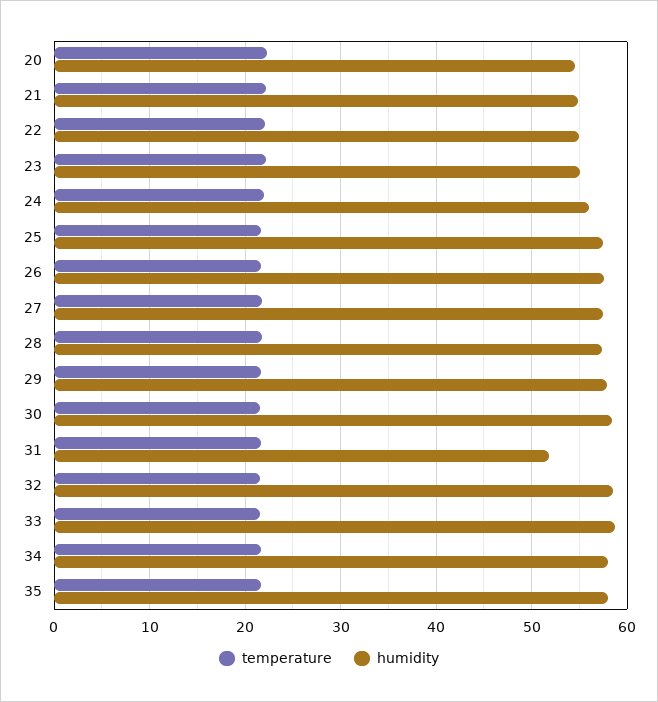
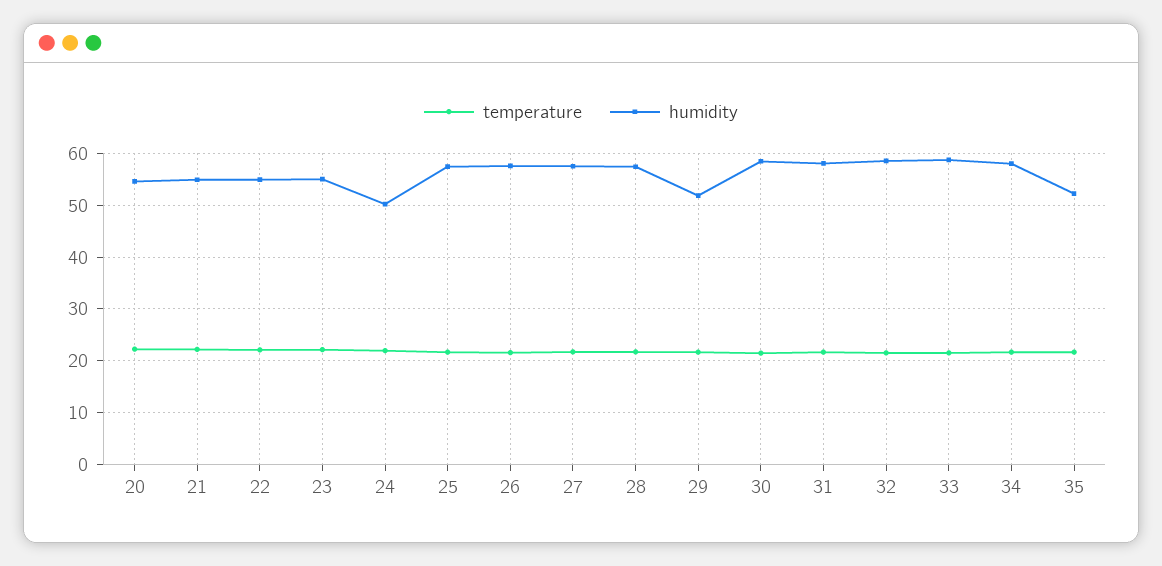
humidity, 24: 56 -> 50
humidity, 29: 58 -> 52
humidity, 31: 52 -> 58
humidity, 35: 58 -> 52

